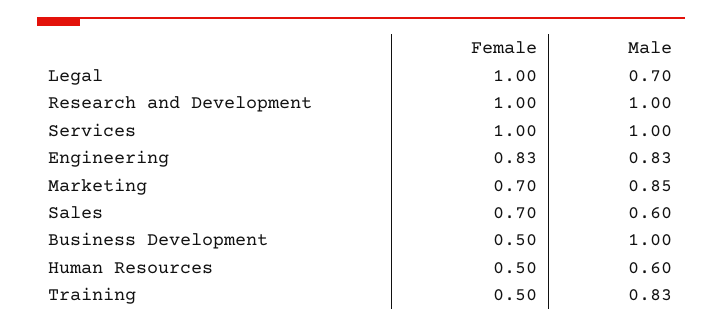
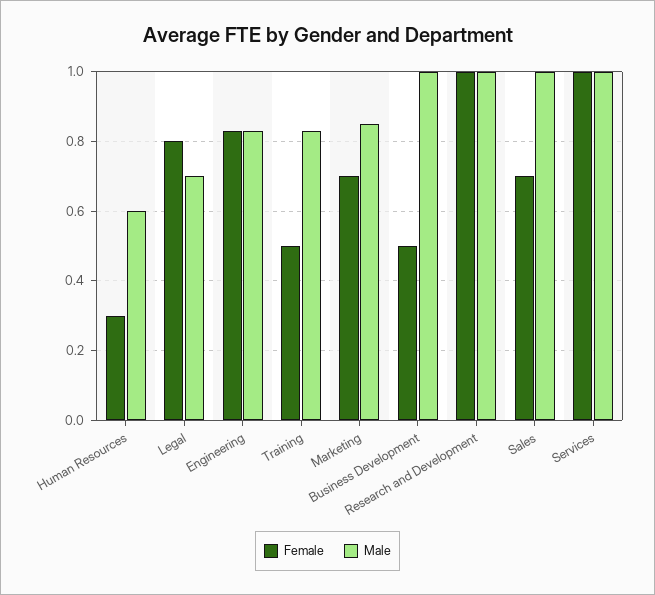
Female, Legal: 1 -> 0.8
Male, Sales: 0.6 -> 1
Female, Human Resources: 0.5 -> 0.3

